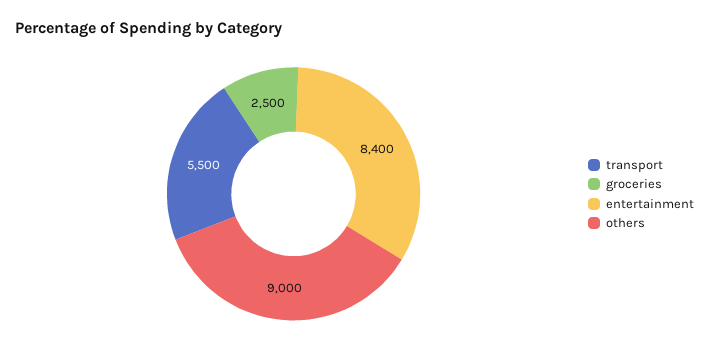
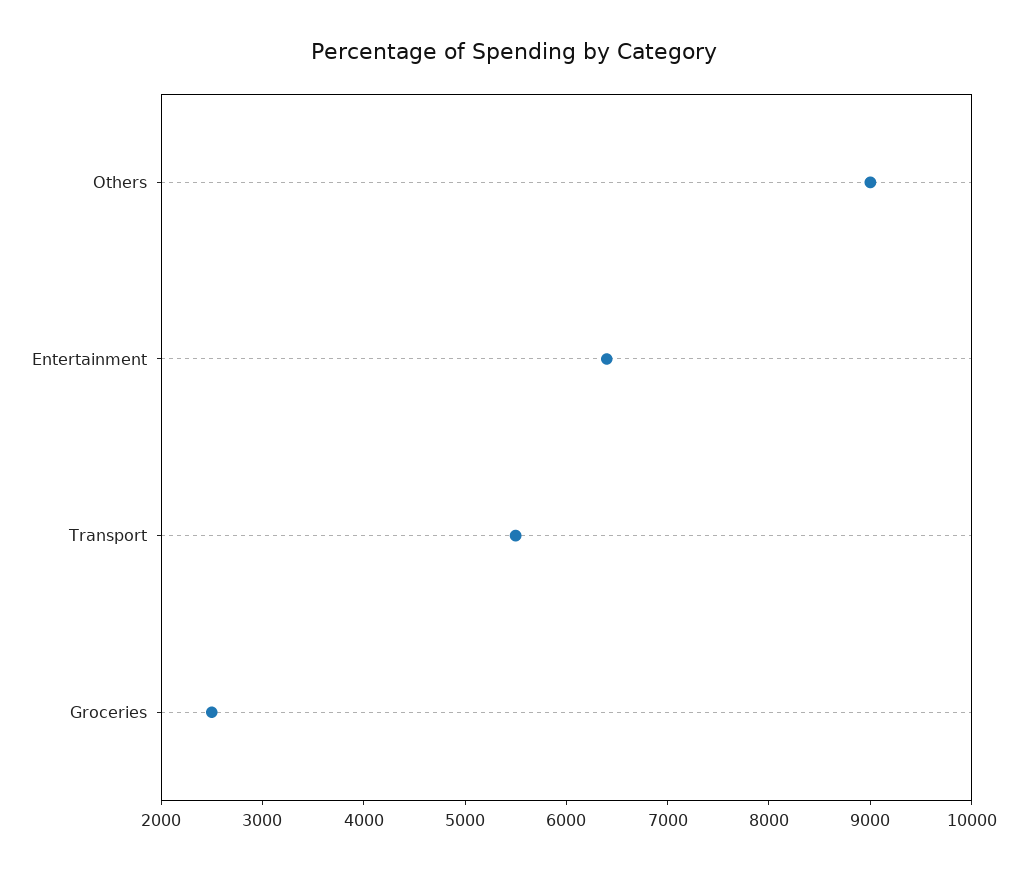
entertainment: 8400 -> 6400

